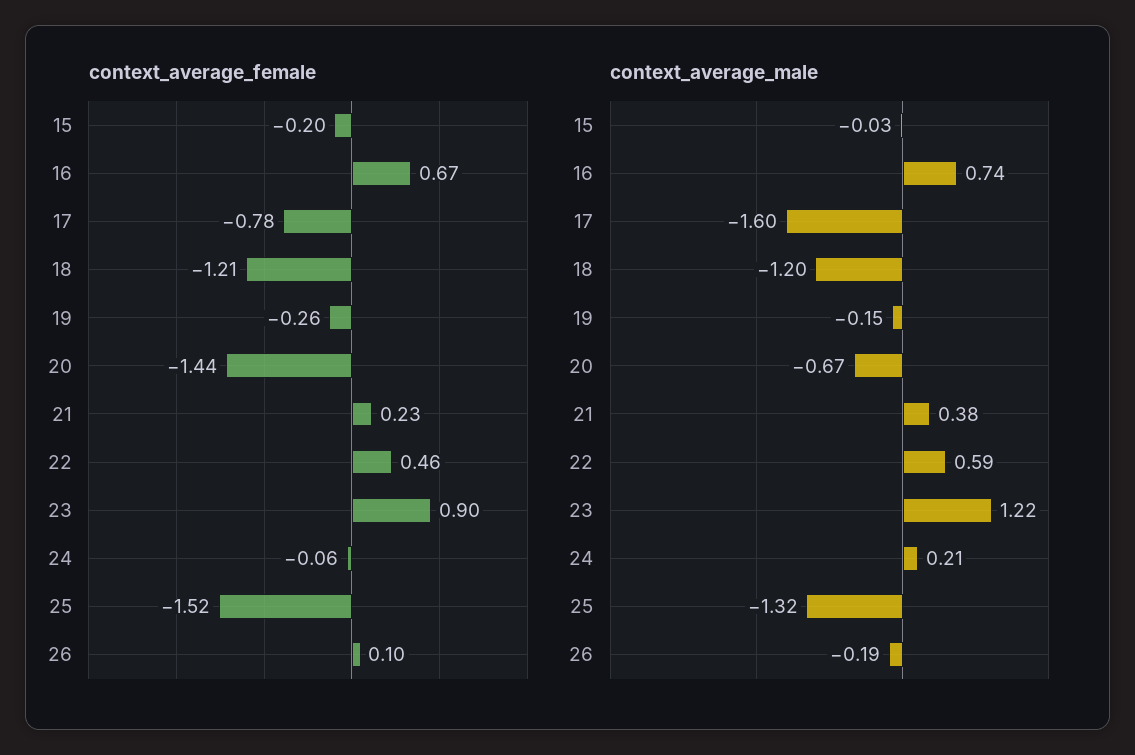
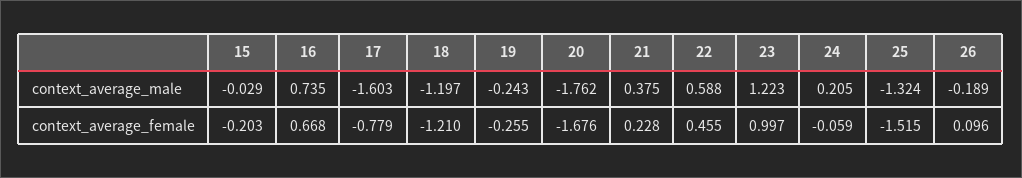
context_average_female, 20: -1.44 -> -1.676
context_average_female, 23: 0.9 -> 0.997
context_average_male, 19: -0.15 -> -0.243
context_average_male, 20: -0.67 -> -1.762

